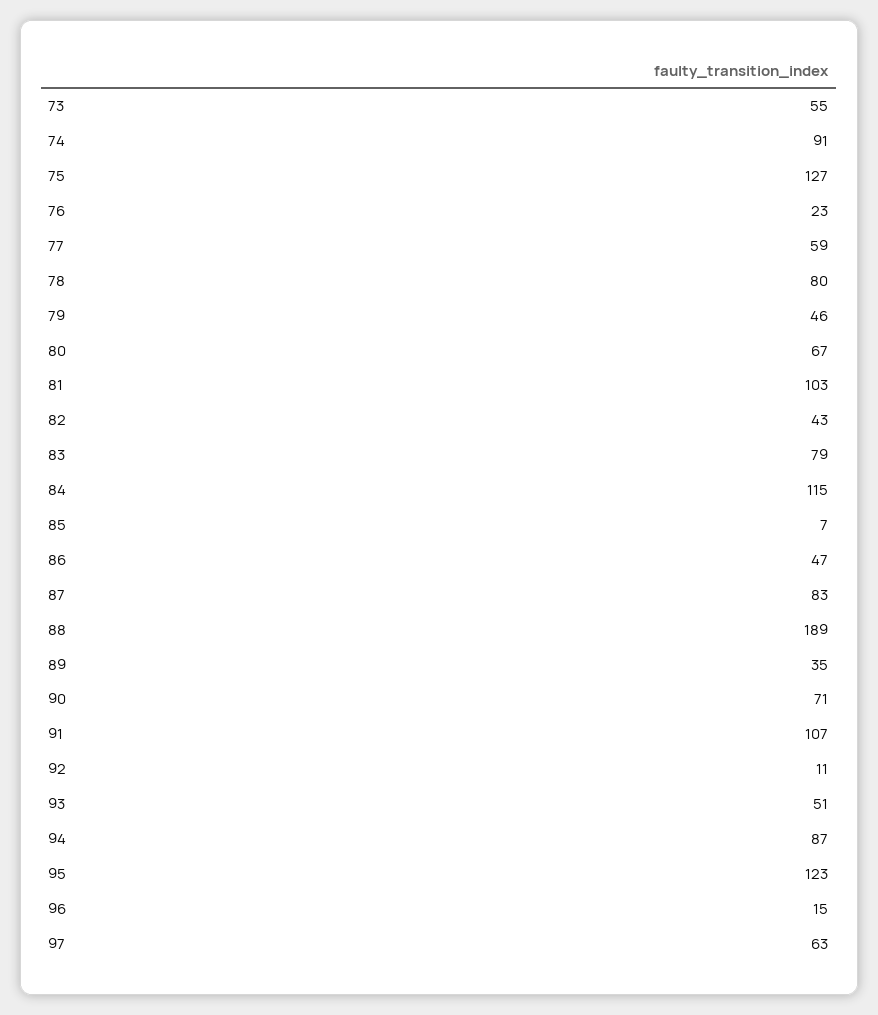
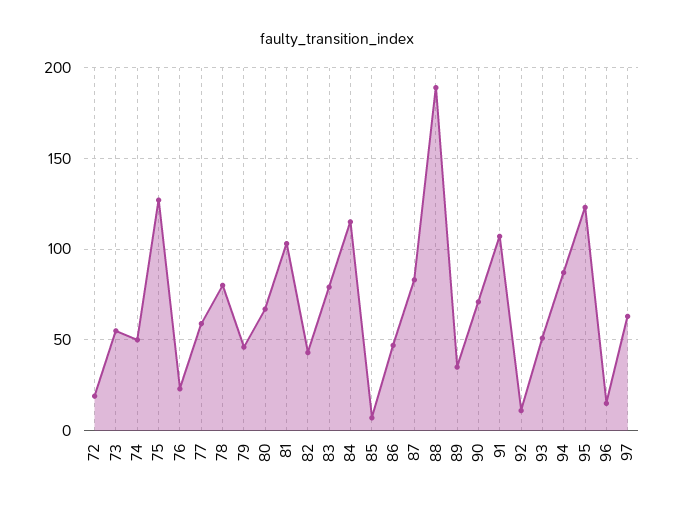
74: 91 -> 50
72: none -> 20

